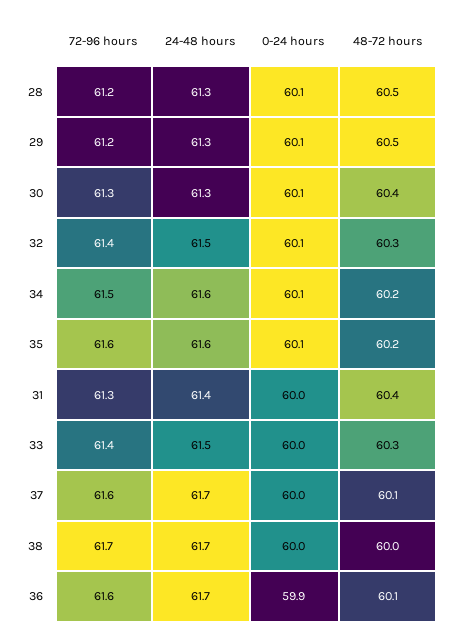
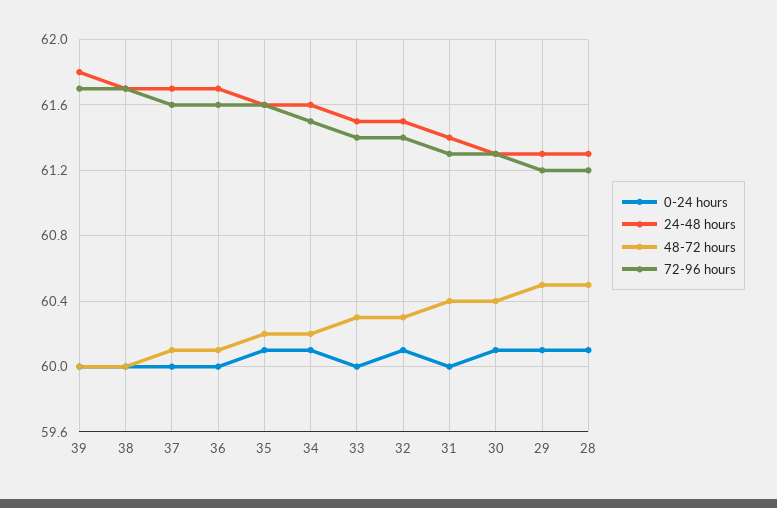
0-24 hours, 36: 59.9 -> 60
0-24 hours, 39: none -> 60
24-48 hours, 39: none -> 61.8
48-72 hours, 39: none -> 60
72-96 hours, 39: none -> 61.7

